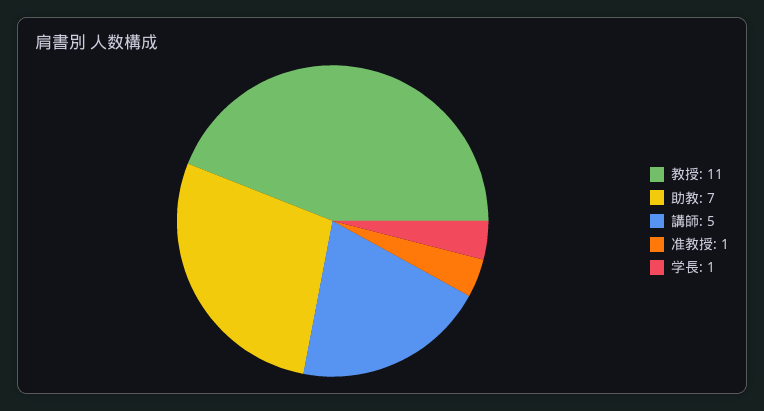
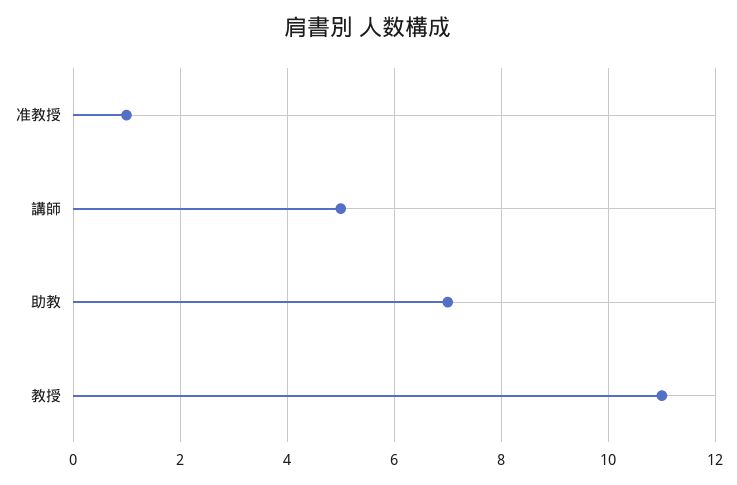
学長: 1 -> none

